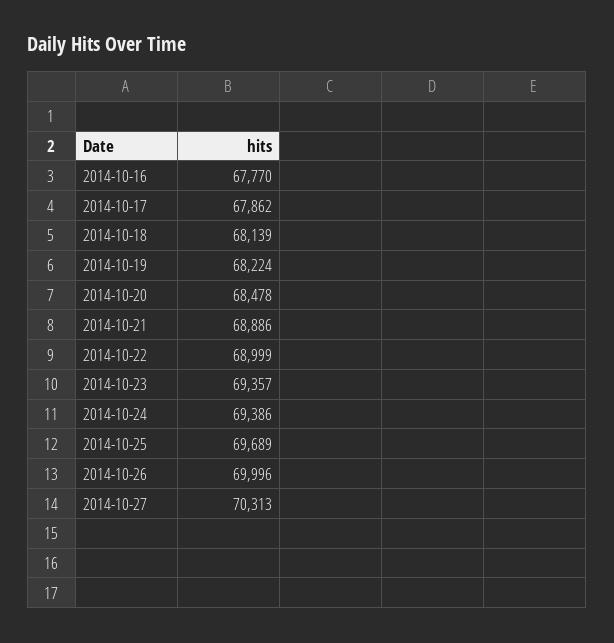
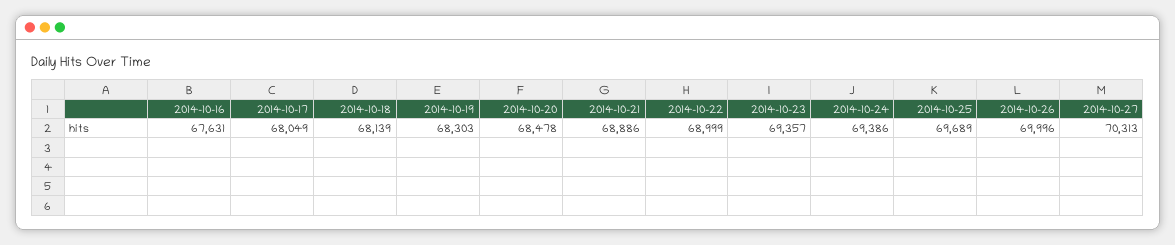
2014-10-16: 67770 -> 67631
2014-10-17: 67862 -> 68049
2014-10-19: 68224 -> 68303

